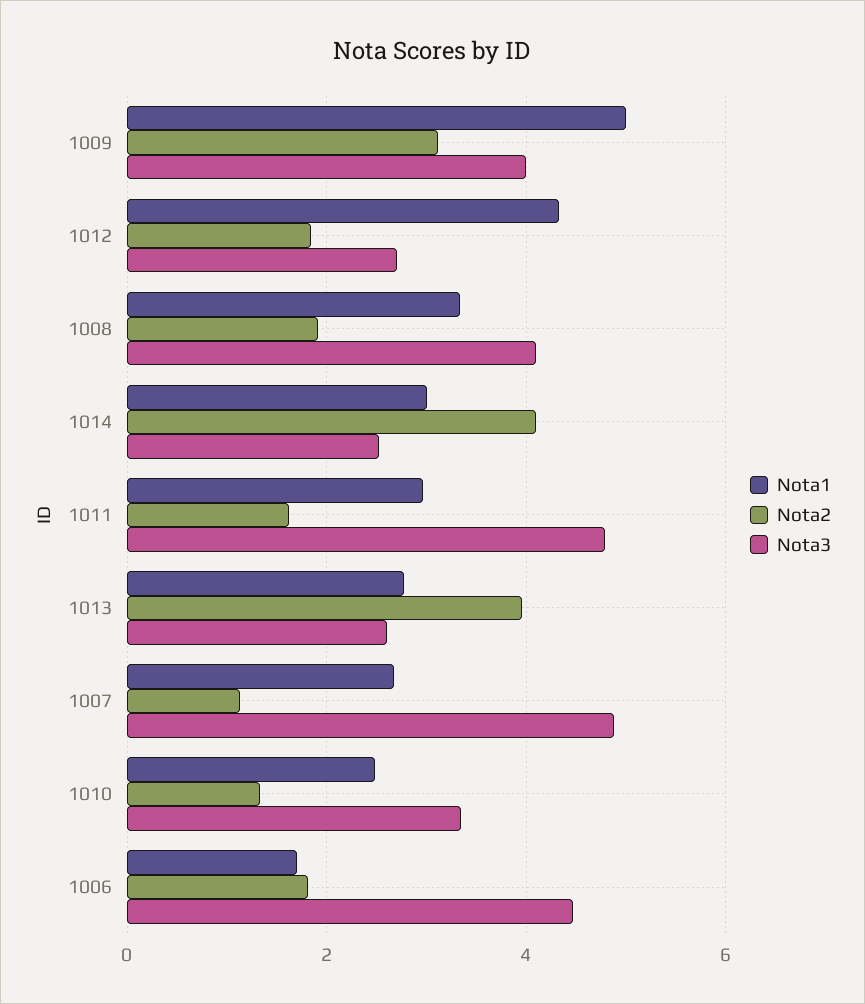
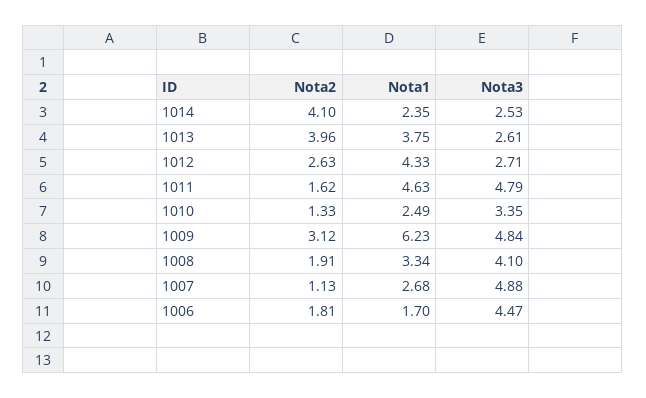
Nota1, 1009: 5 -> 6.23
Nota3, 1009: 4 -> 4.84
Nota2, 1012: 1.8 -> 2.63
Nota1, 1014: 3 -> 2.35
Nota1, 1011: 3 -> 4.63
Nota1, 1013: 2.8 -> 3.75

